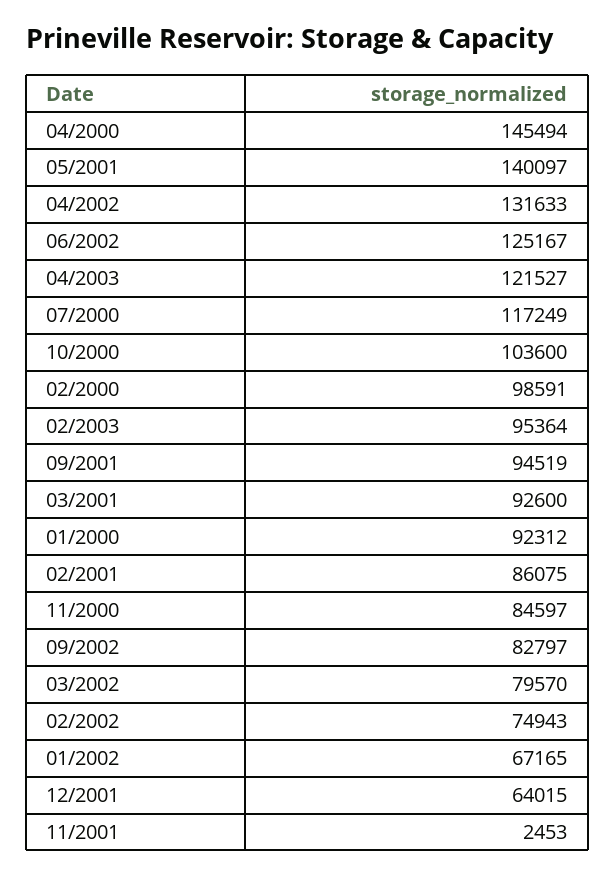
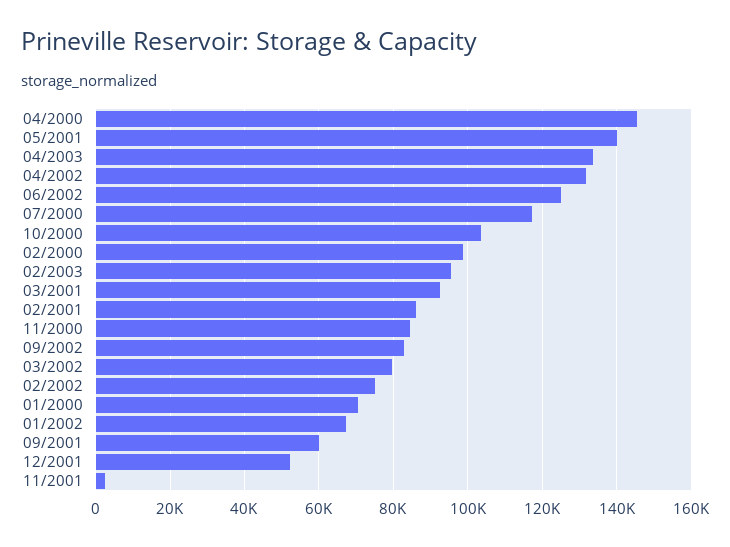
04/2003: 121527 -> 134000
09/2001: 94519 -> 60000
01/2000: 92312 -> 70000
12/2001: 64015 -> 52000

